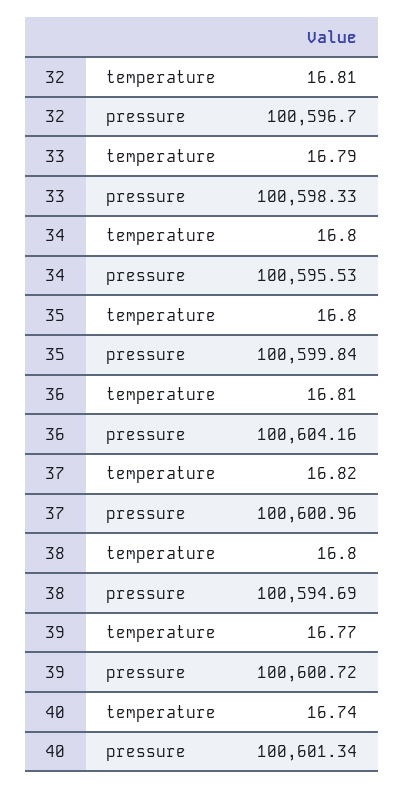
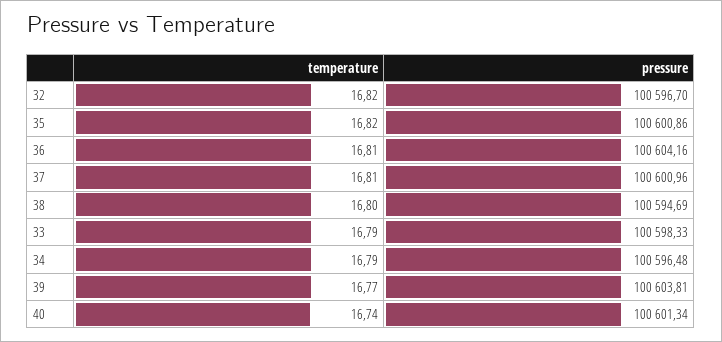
32, temperature: 16.81 -> 16.82
34, temperature: 16.8 -> 16.79
34, pressure: 100595.53 -> 100596.48
35, temperature: 16.8 -> 16.82
35, pressure: 100599.84 -> 100600.86
37, temperature: 16.82 -> 16.81
39, pressure: 100600.72 -> 100603.81

